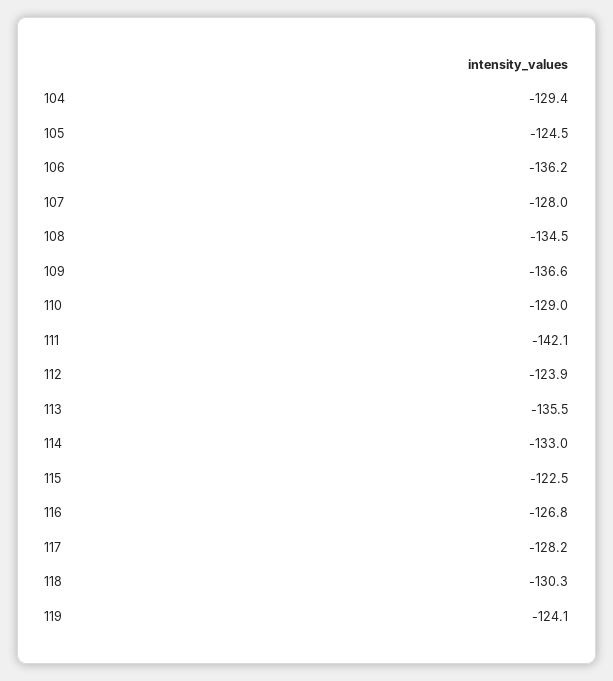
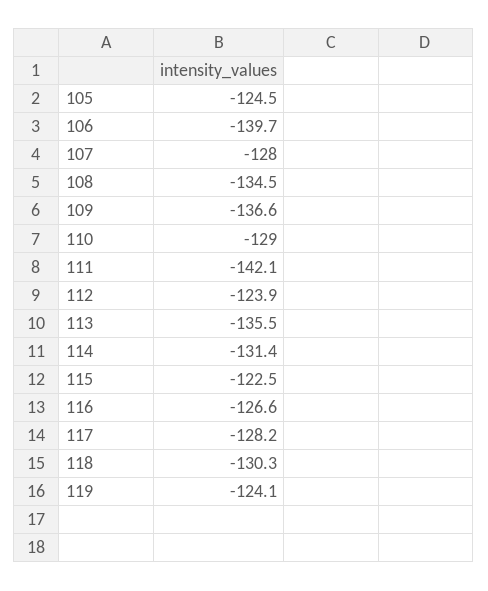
104: -129.4 -> none
106: -136.2 -> -139.7
114: -133 -> -131.4
116: -126.8 -> -126.6

